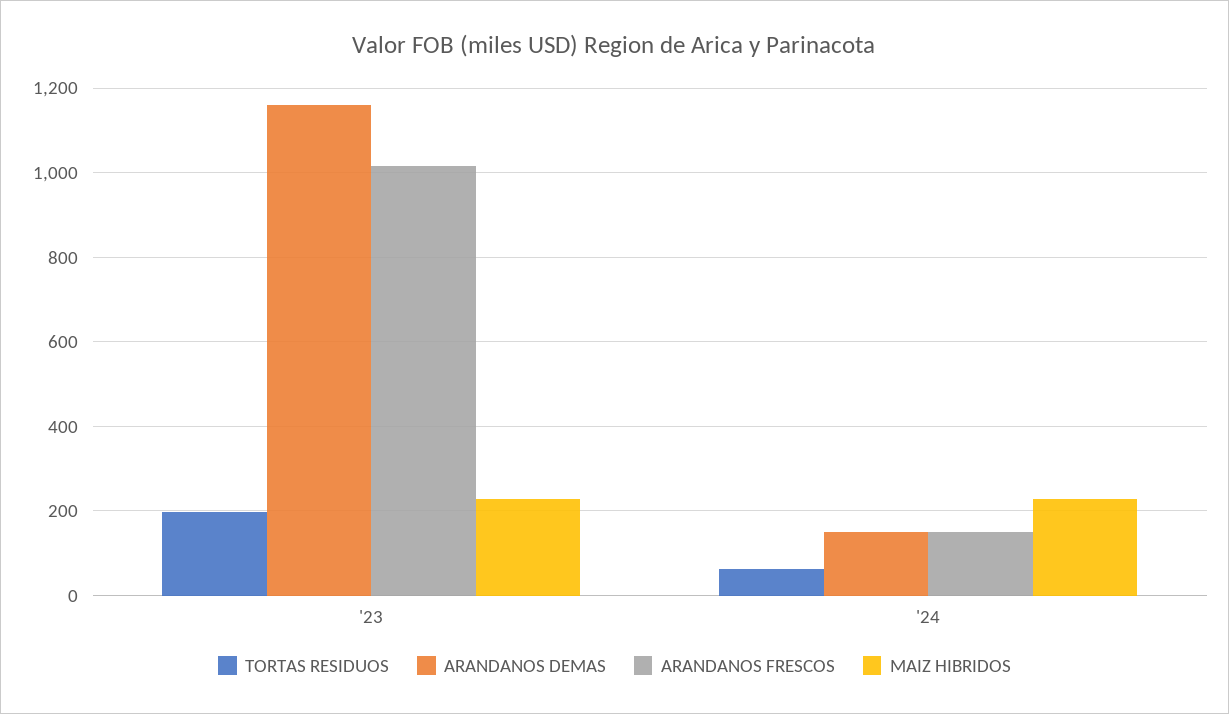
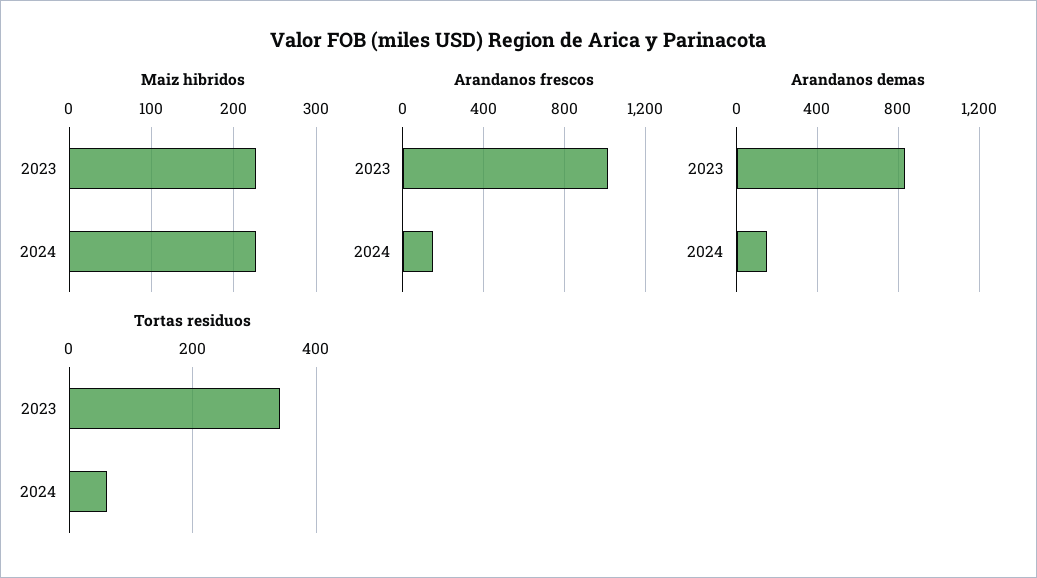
TORTAS RESIDUOS, '23: 200 -> 340
ARANDANOS DEMAS, '23: 1160 -> 850

